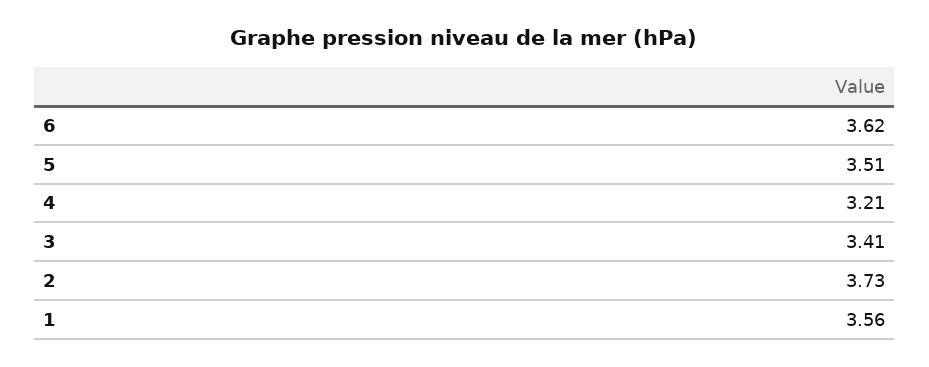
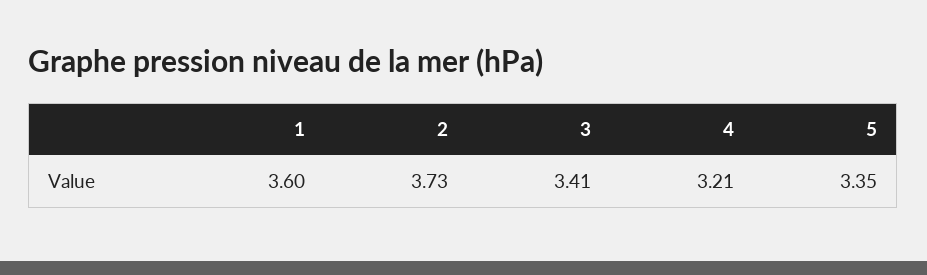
6: 3.62 -> none
5: 3.51 -> 3.35
1: 3.56 -> 3.6

